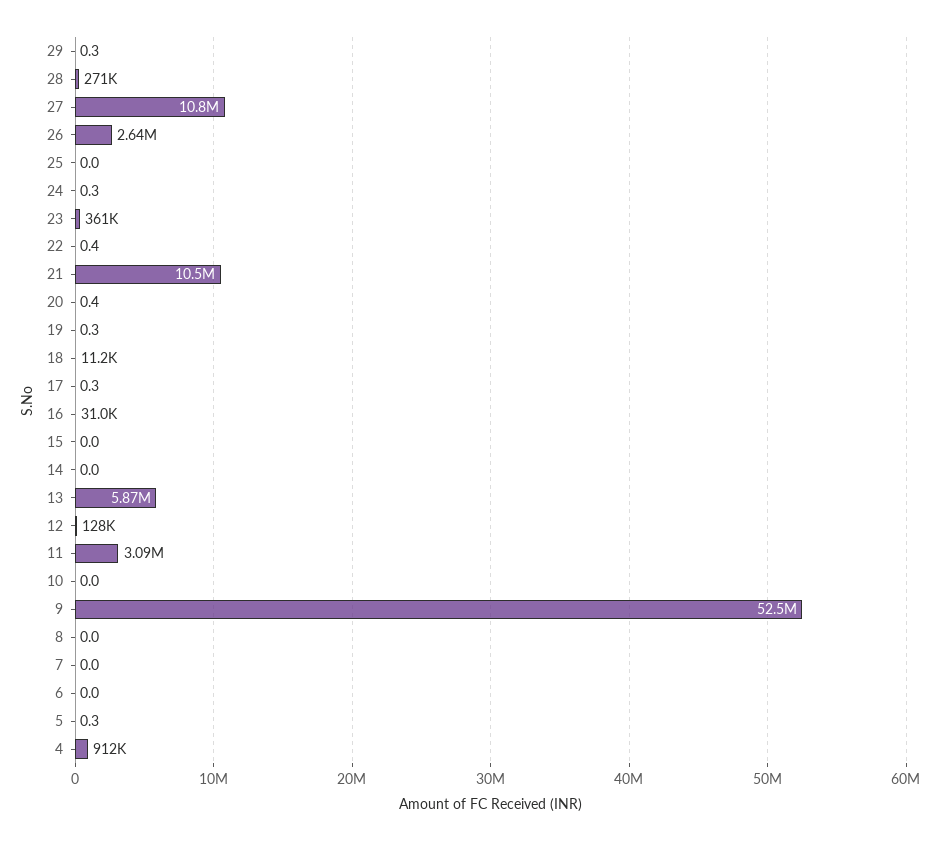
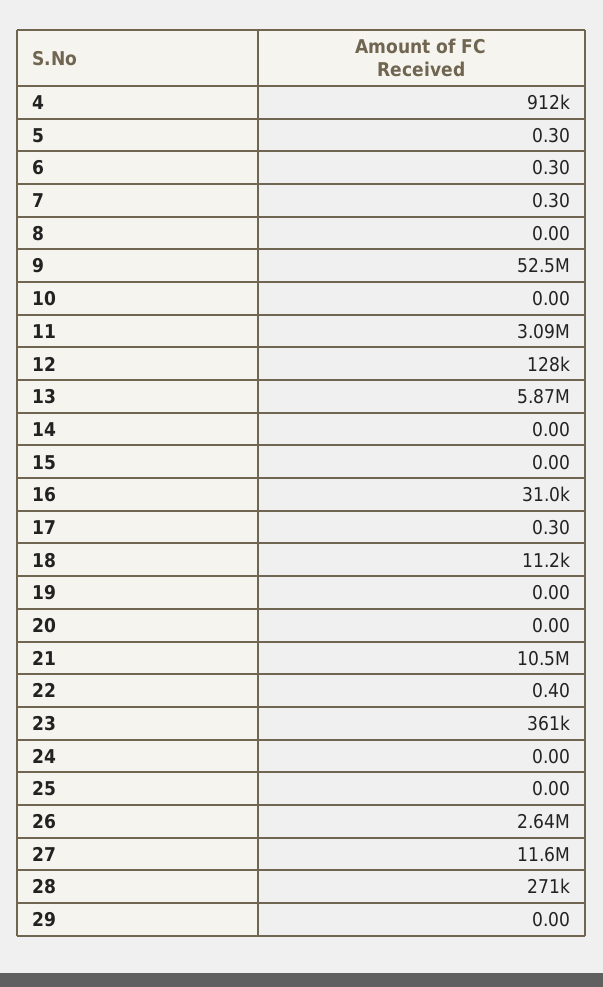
29: 0.3 -> 0
27: 10800000 -> 11600000
24: 0.3 -> 0
20: 0.4 -> 0
19: 0.3 -> 0
7: 0 -> 0.3
6: 0 -> 0.3

